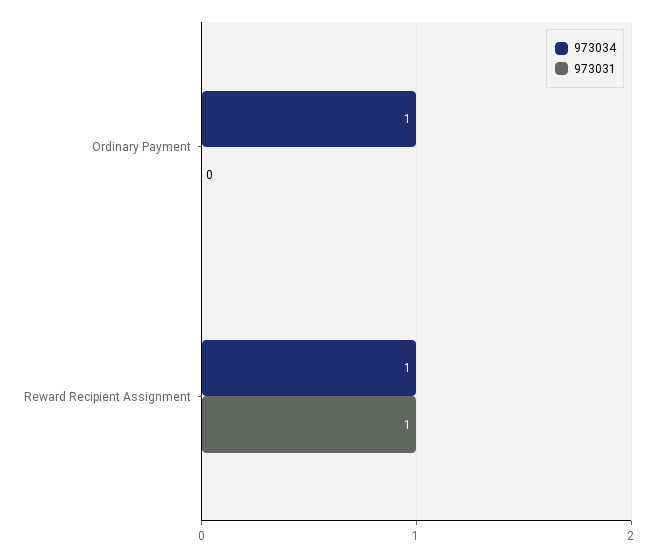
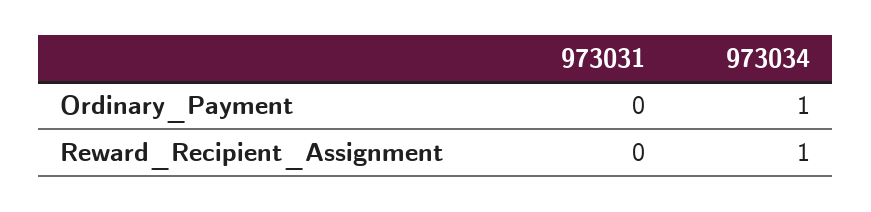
973031, Reward Recipient Assignment: 1 -> 0

